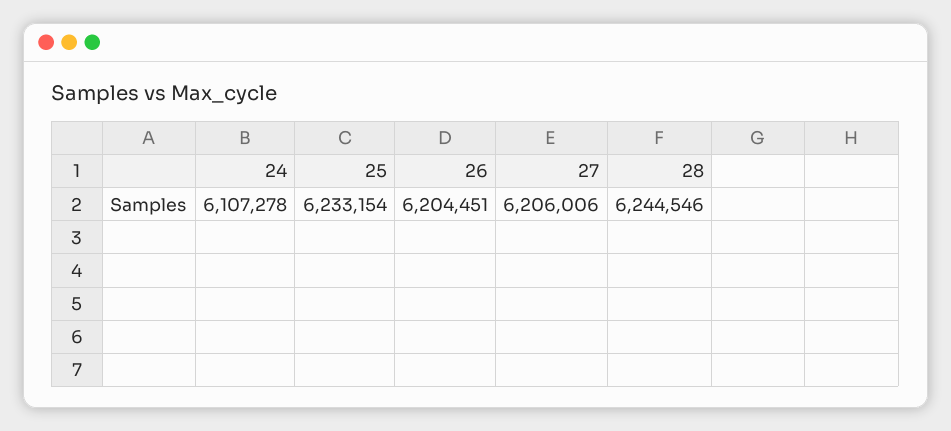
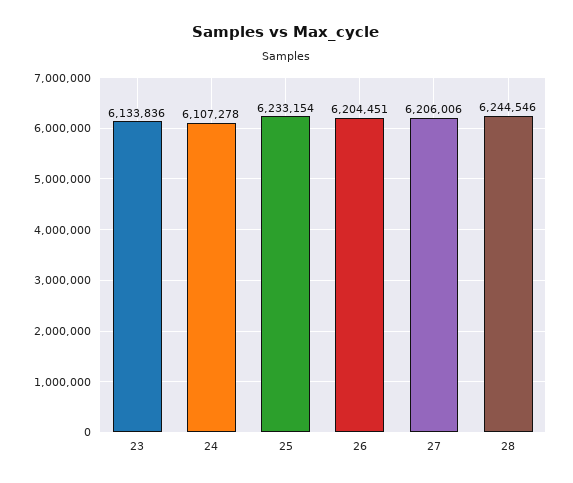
23: none -> 6133836

